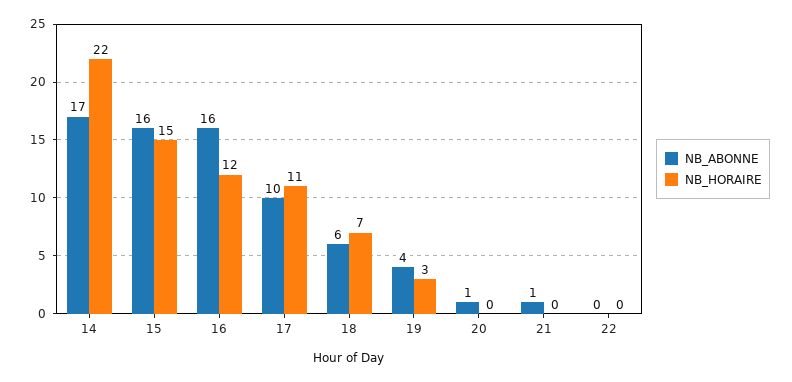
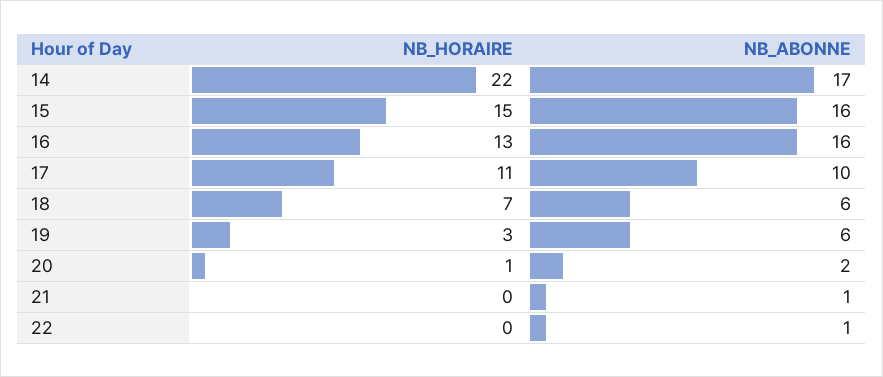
NB_HORAIRE, 16: 12 -> 13
NB_ABONNE, 19: 4 -> 6
NB_ABONNE, 20: 1 -> 2
NB_HORAIRE, 20: 0 -> 1
NB_ABONNE, 22: 0 -> 1

